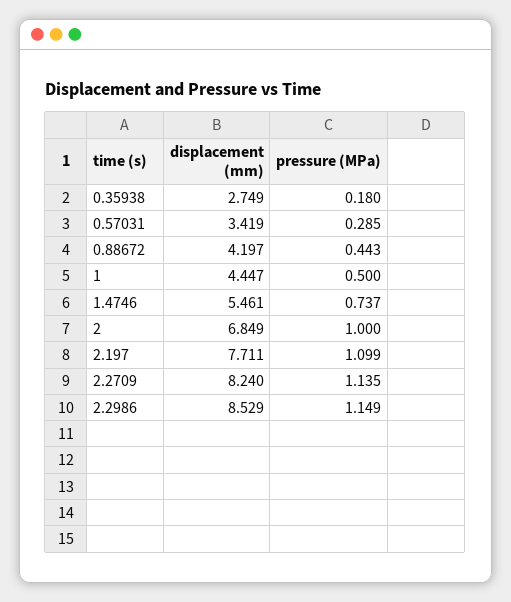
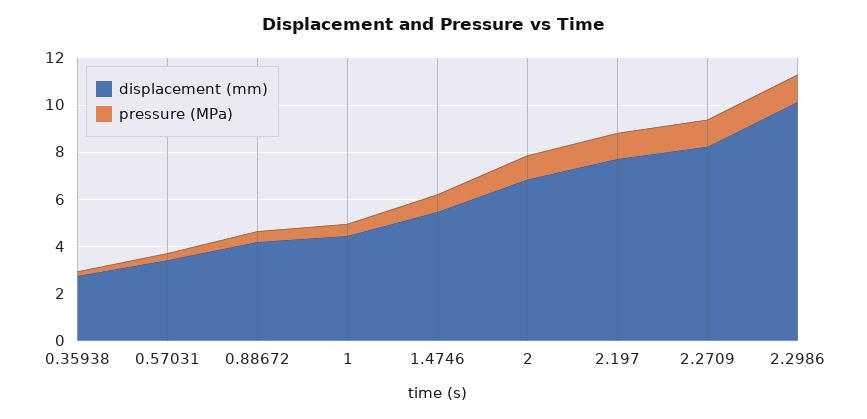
displacement (mm), 2.2986: 8.529 -> 10

